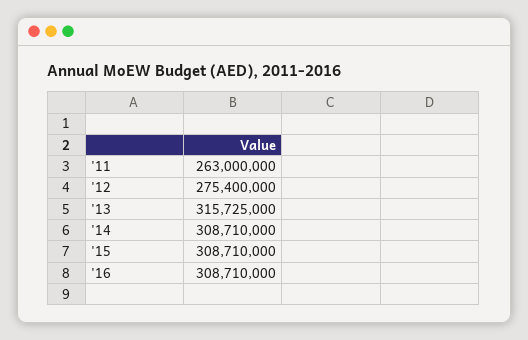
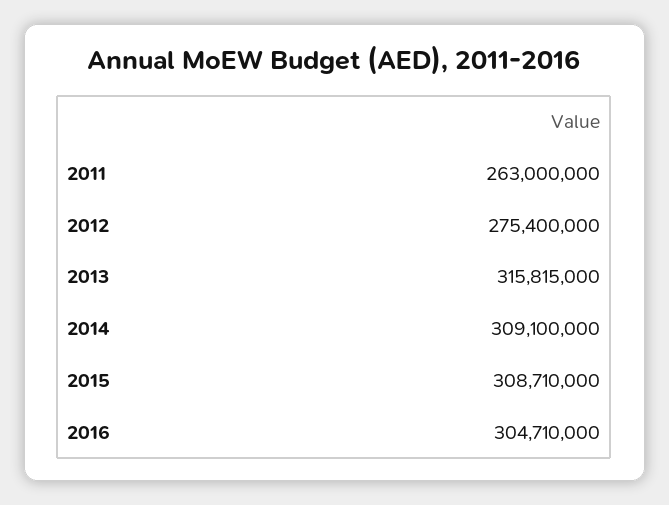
'13: 315725000 -> 315815000
'14: 308710000 -> 309100000
'16: 308710000 -> 304710000

